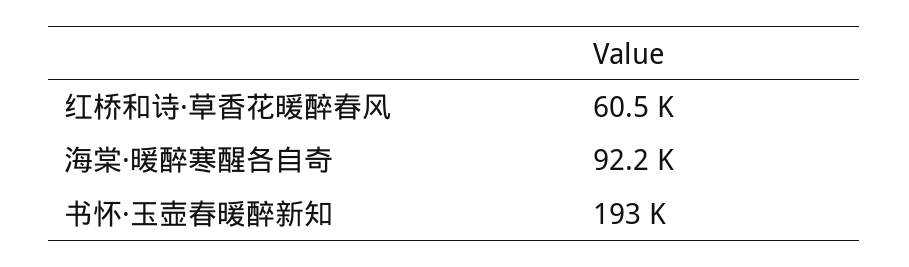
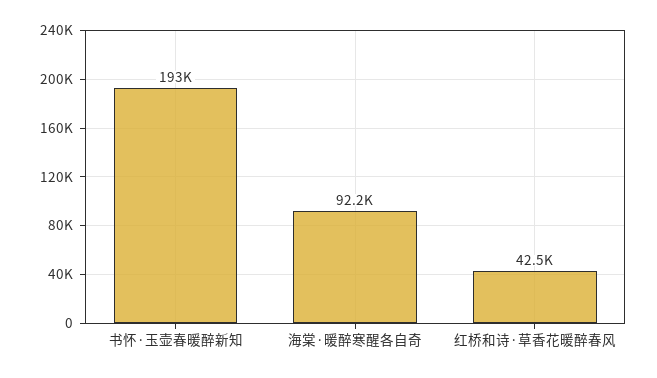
红桥和诗·草香花暖醉春风: 60500 -> 42500

